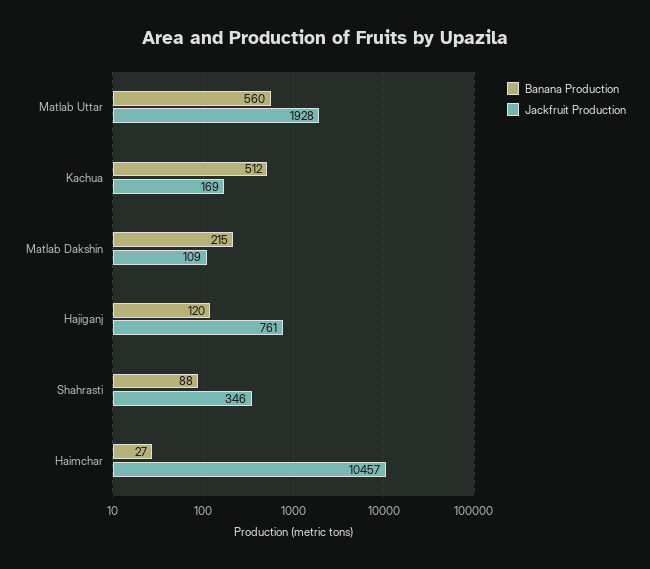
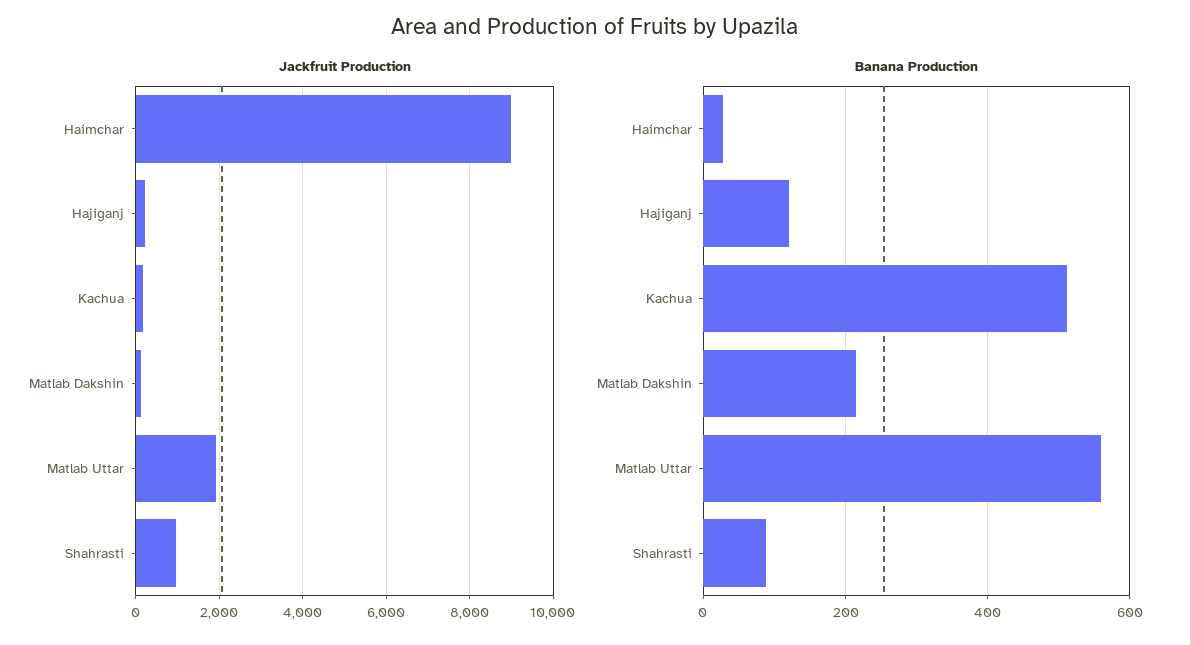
Jackfruit Production, Hajiganj: 761 -> 200
Jackfruit Production, Shahrasti: 346 -> 1000
Jackfruit Production, Haimchar: 10457 -> 9000

